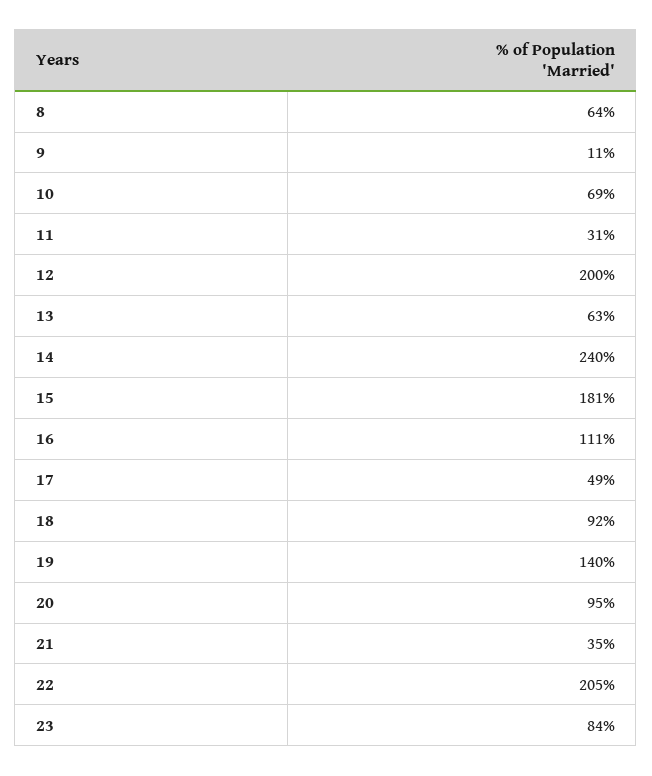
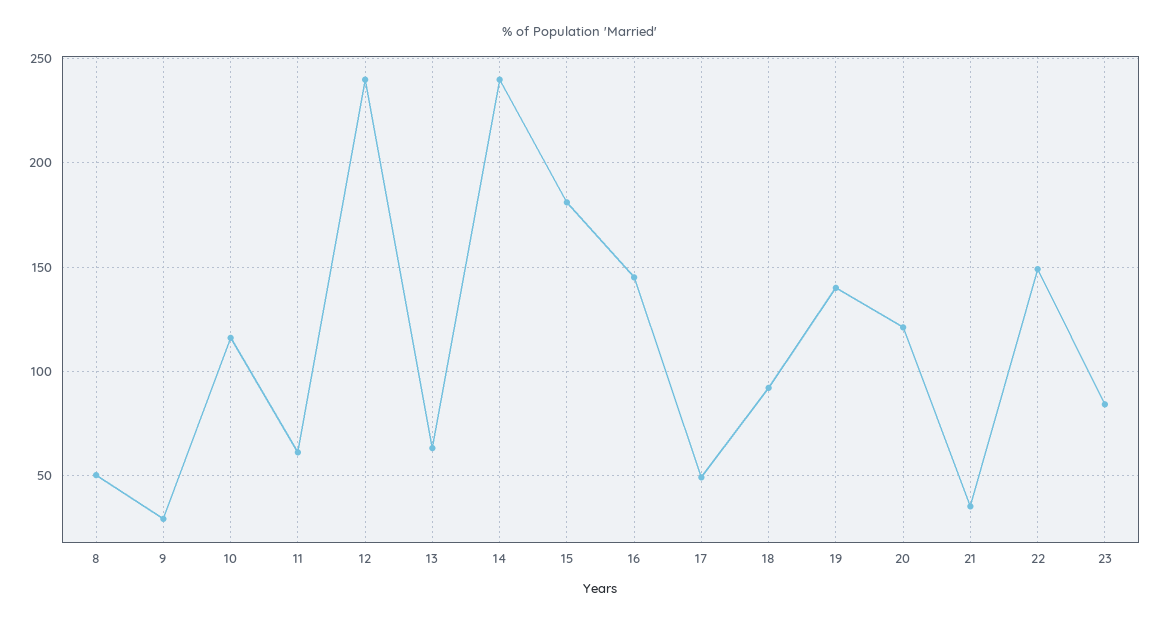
8: 64 -> 50
9: 11 -> 30
10: 69 -> 115
11: 31 -> 60
12: 200 -> 240
16: 111 -> 145
20: 95 -> 120
22: 205 -> 150

